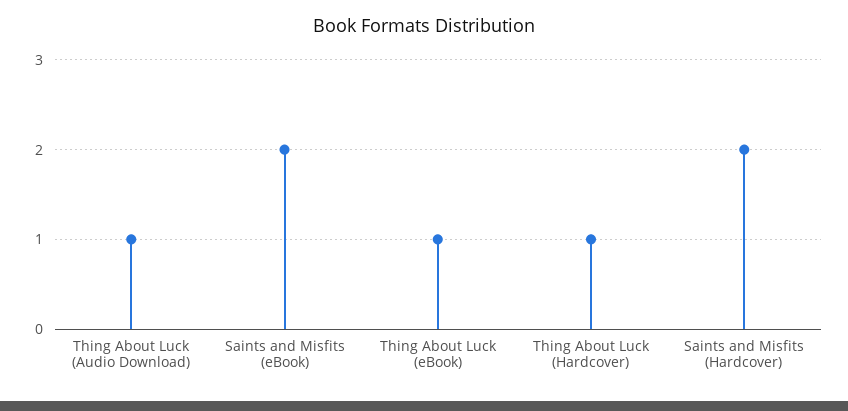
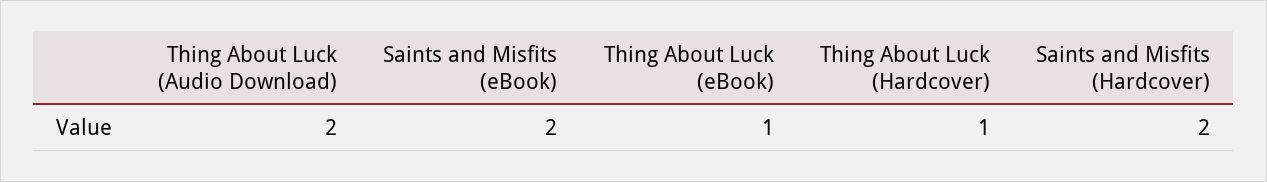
Thing About Luck (Audio Download): 1 -> 2

